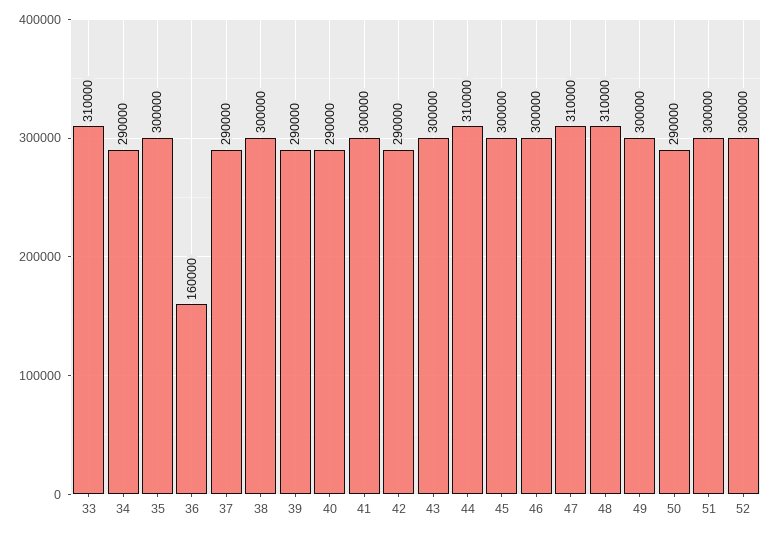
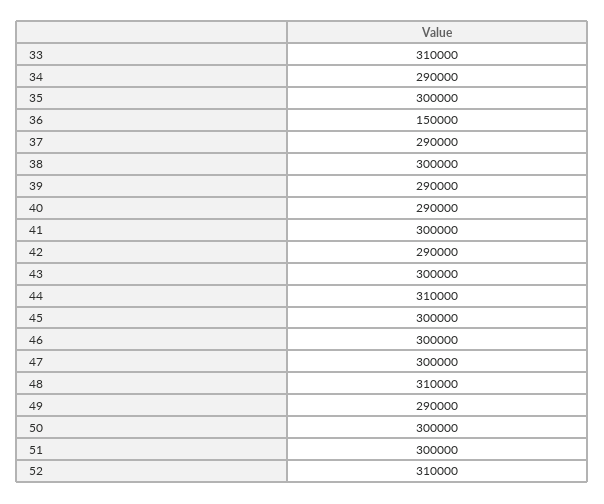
36: 160000 -> 150000
47: 310000 -> 300000
49: 300000 -> 290000
50: 290000 -> 300000
52: 300000 -> 310000

